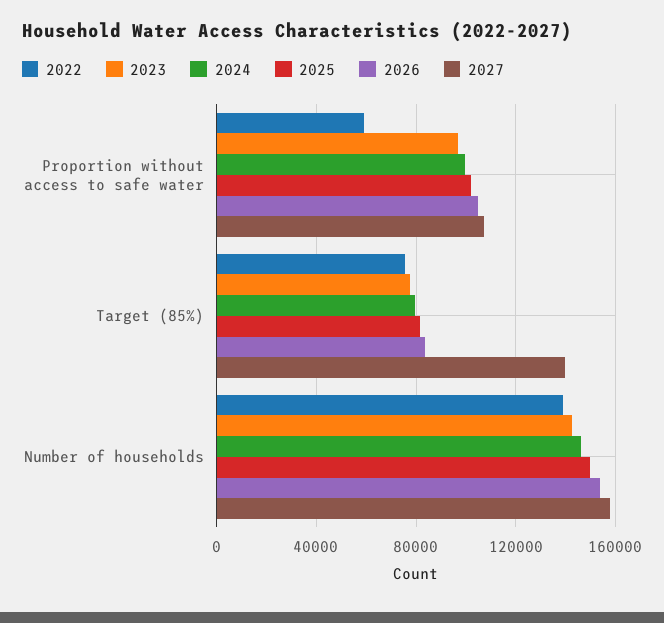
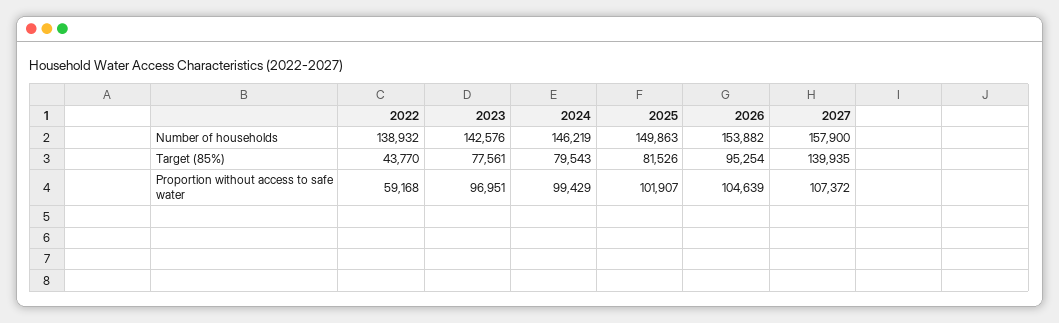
2022, Target (85%): 75000 -> 43770
2026, Target (85%): 85000 -> 95254

